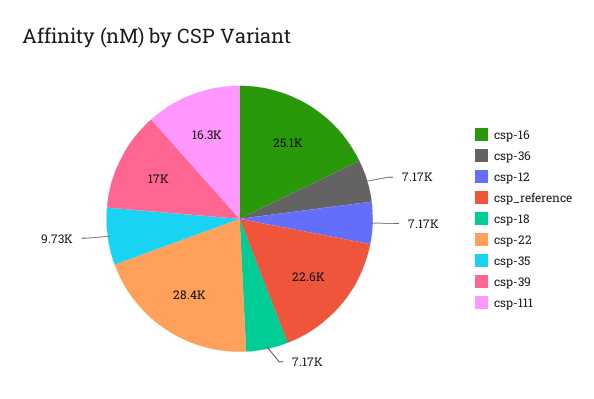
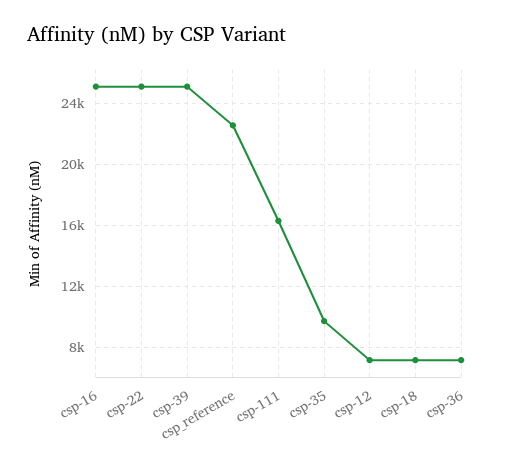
csp-22: 28400 -> 25000
csp-39: 17000 -> 25000

